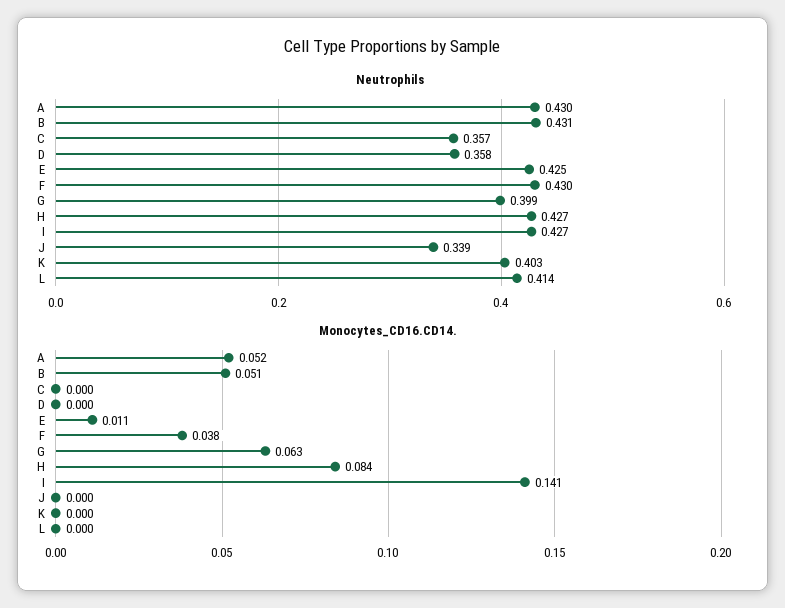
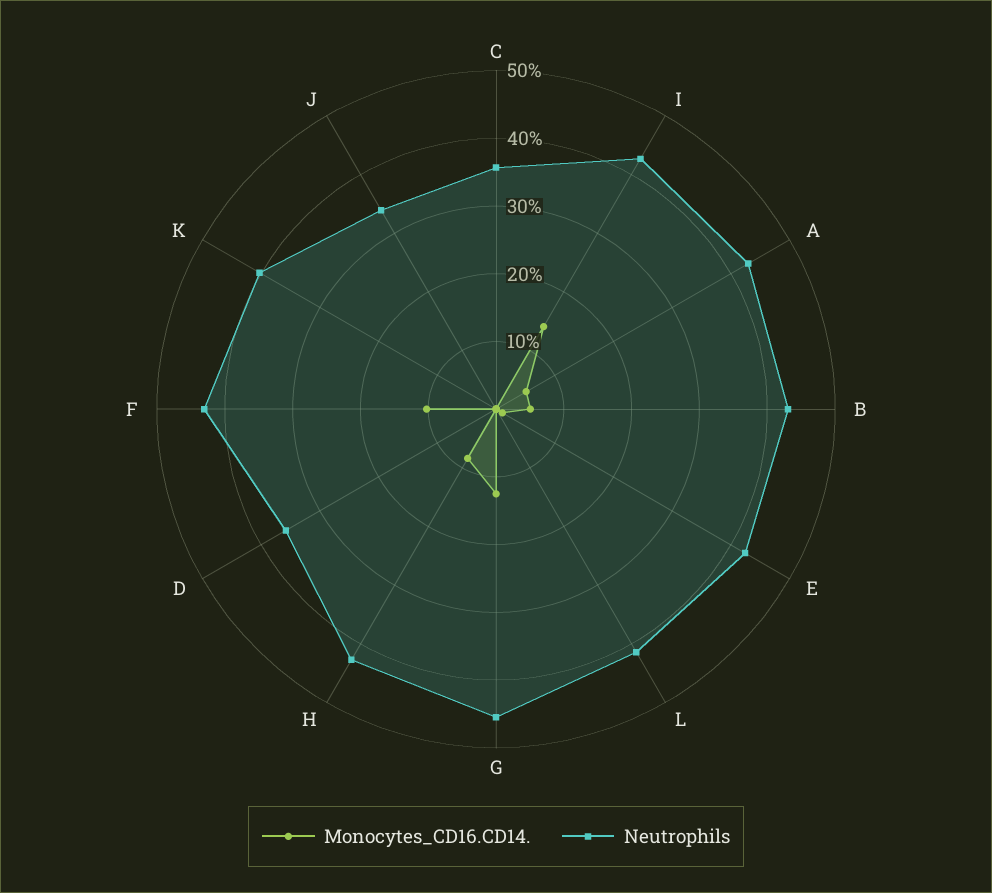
Neutrophils, G: 0.399 -> 0.46
Monocytes_CD16.CD14., F: 0.038 -> 0.1
Monocytes_CD16.CD14., G: 0.063 -> 0.12

